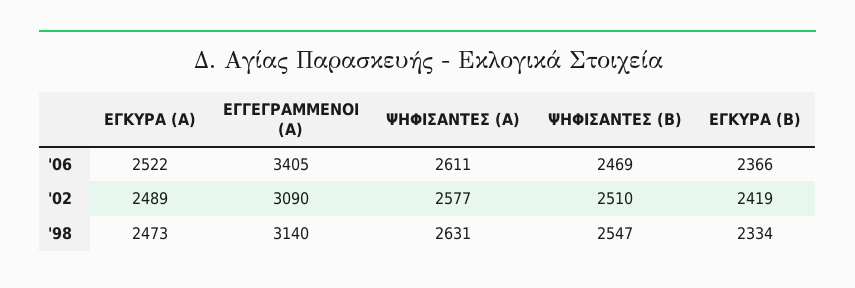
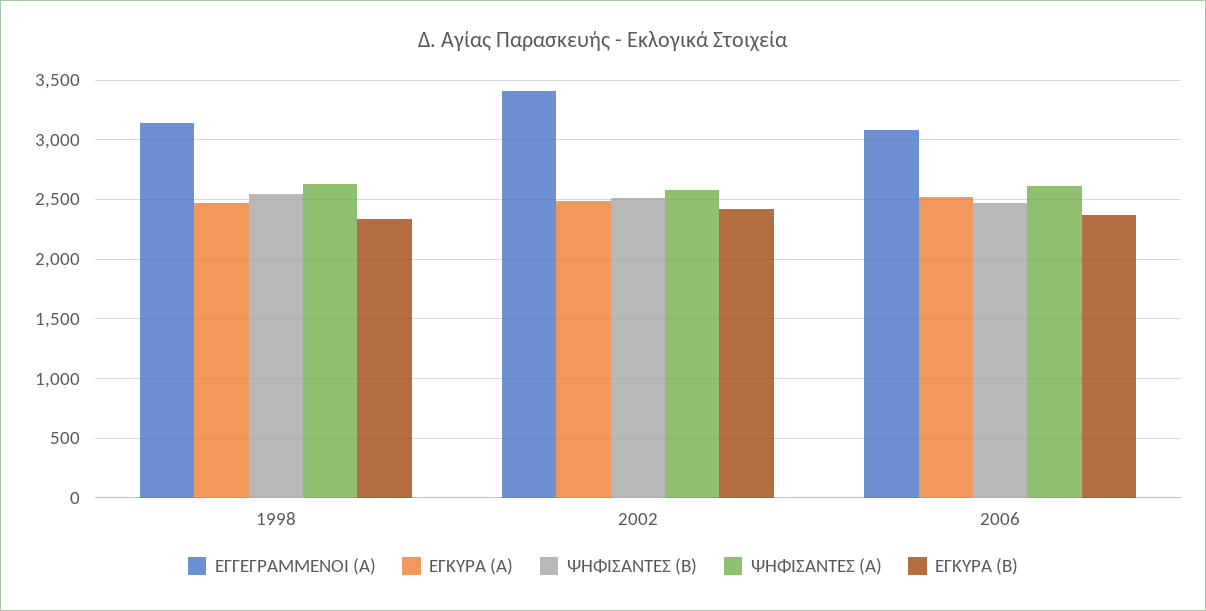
ΕΓΓΕΓΡΑΜΜΕΝΟΙ (Α), '06: 3405 -> 3100
ΕΓΓΕΓΡΑΜΜΕΝΟΙ (Α), '02: 3090 -> 3400

